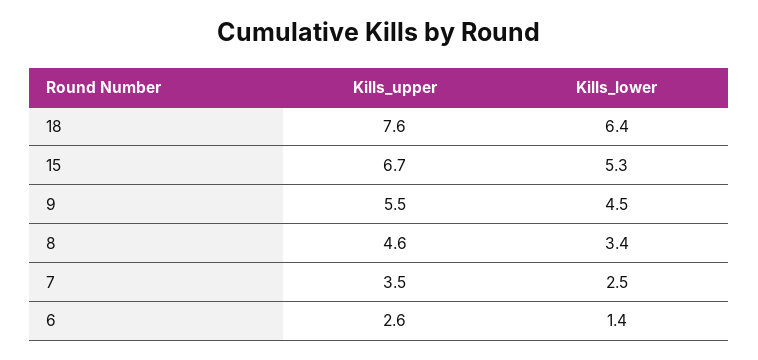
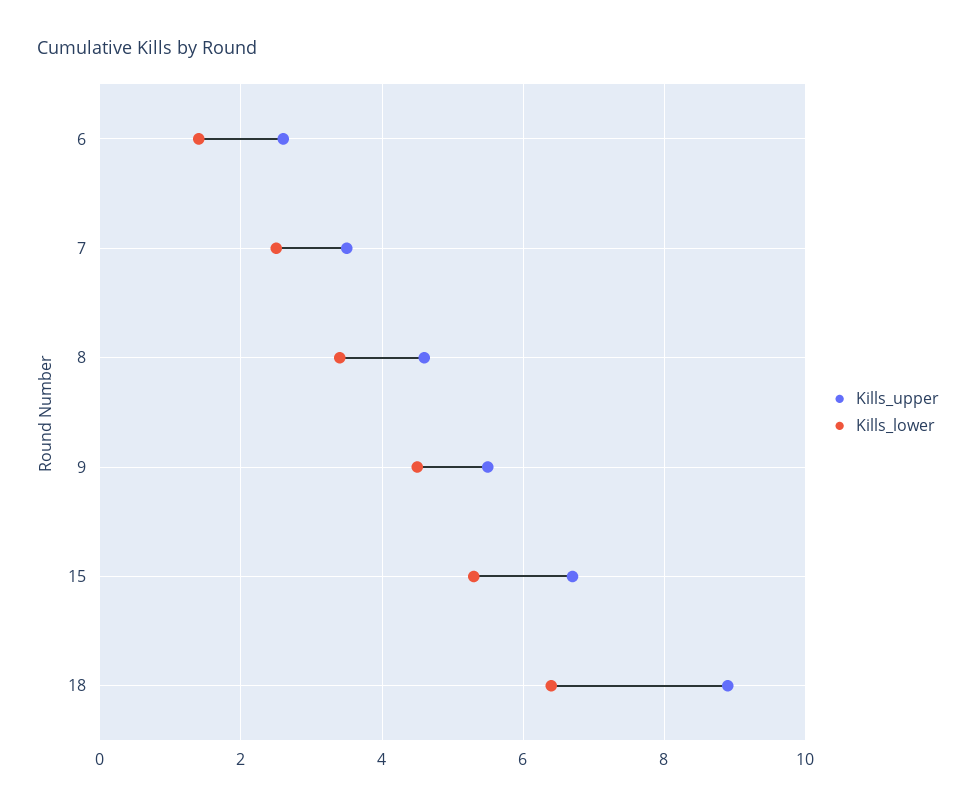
Kills_upper, 18: 7.6 -> 9

